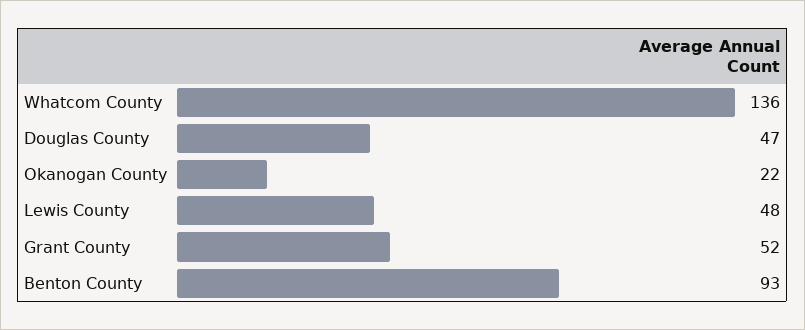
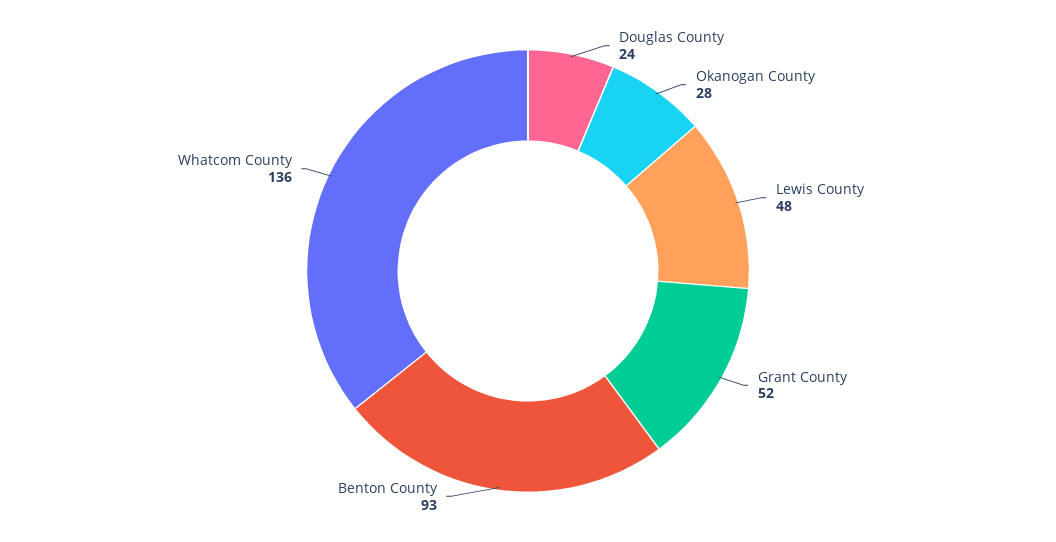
Douglas County: 47 -> 24
Okanogan County: 22 -> 28

